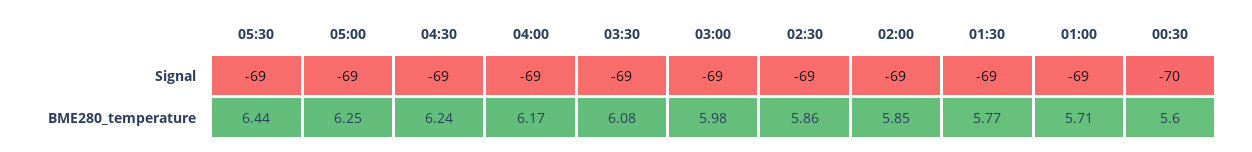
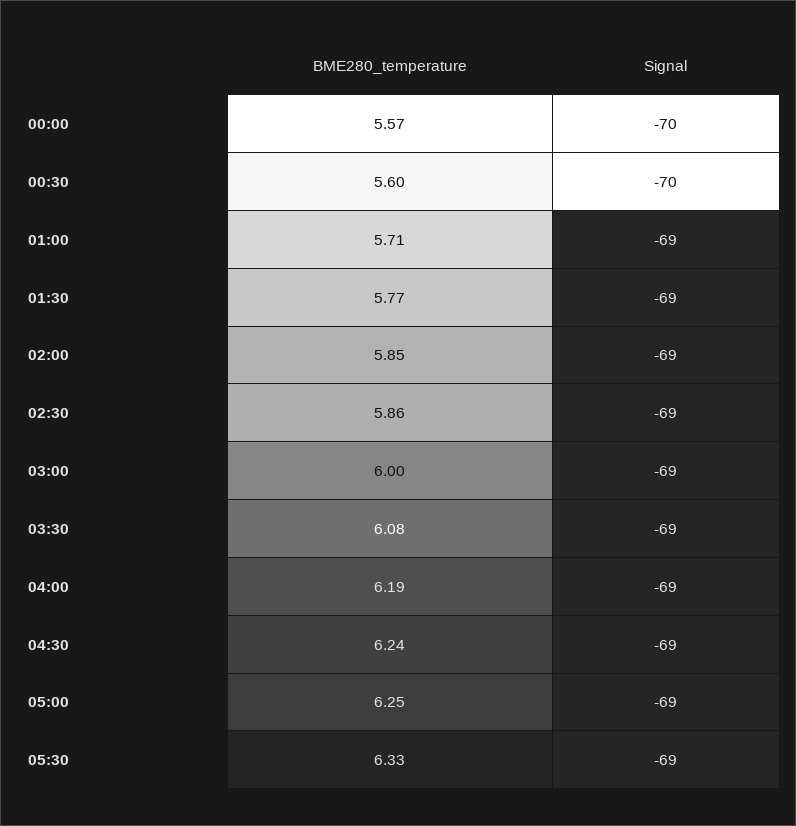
05:30, BME280_temperature: 6.44 -> 6.33
04:00, BME280_temperature: 6.17 -> 6.19
03:00, BME280_temperature: 5.98 -> 6
00:00, BME280_temperature: none -> 5.57
00:00, Signal: none -> -70

